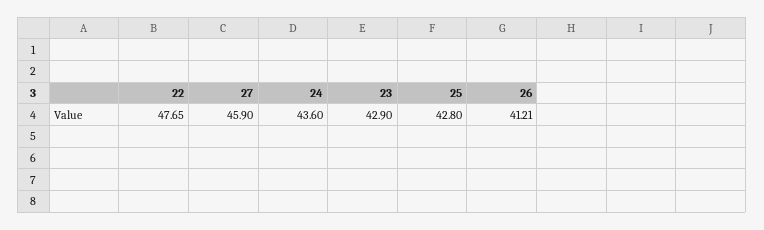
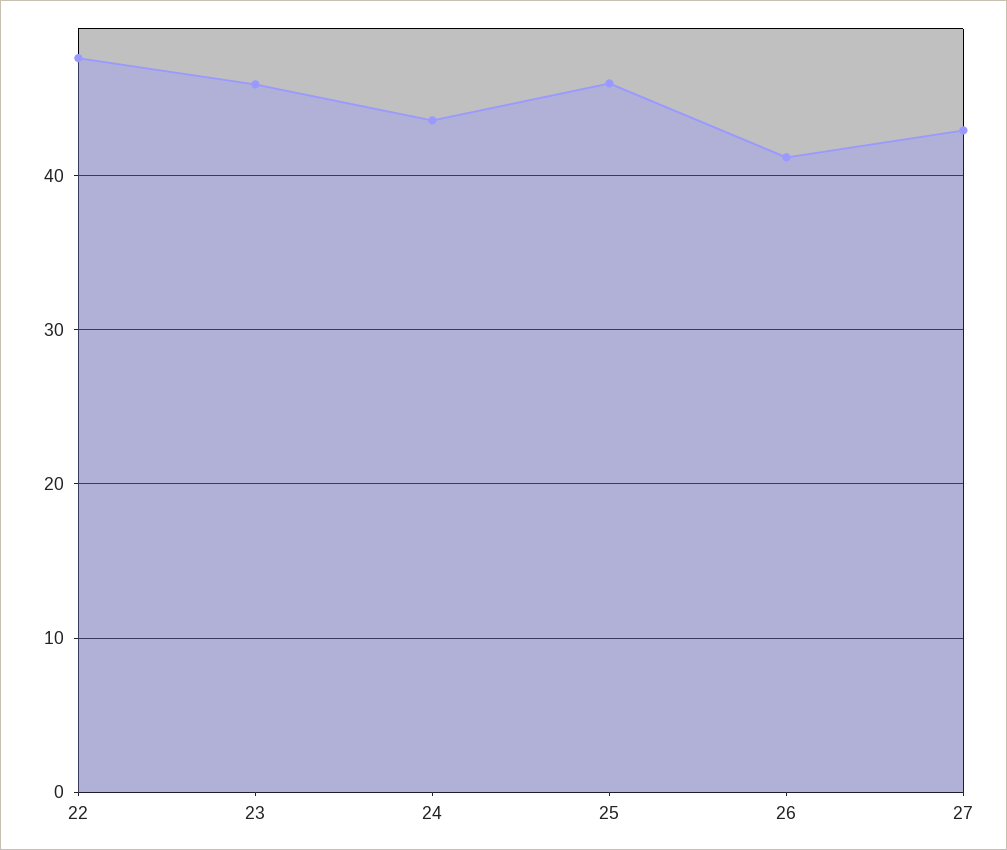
27: 45.9 -> 43
23: 42.9 -> 46
25: 42.8 -> 46

